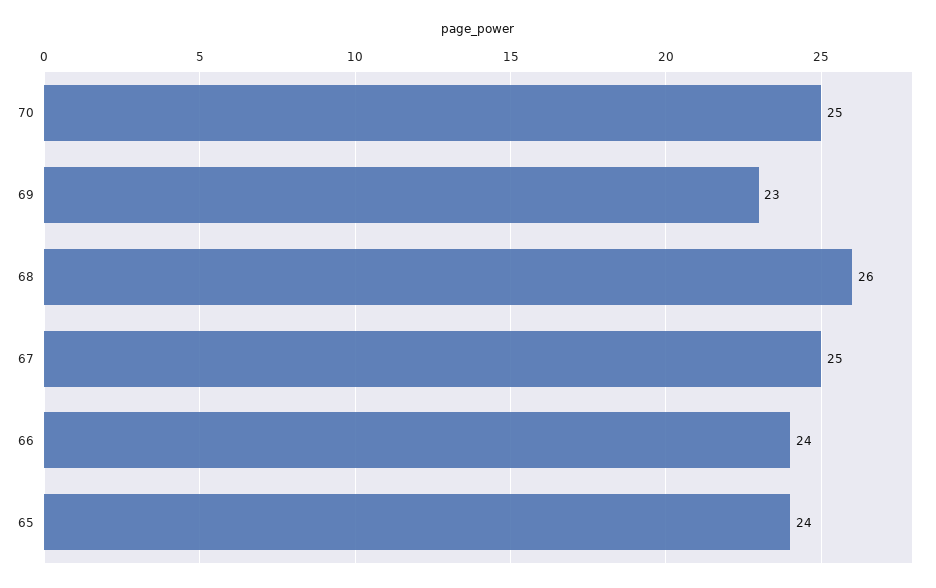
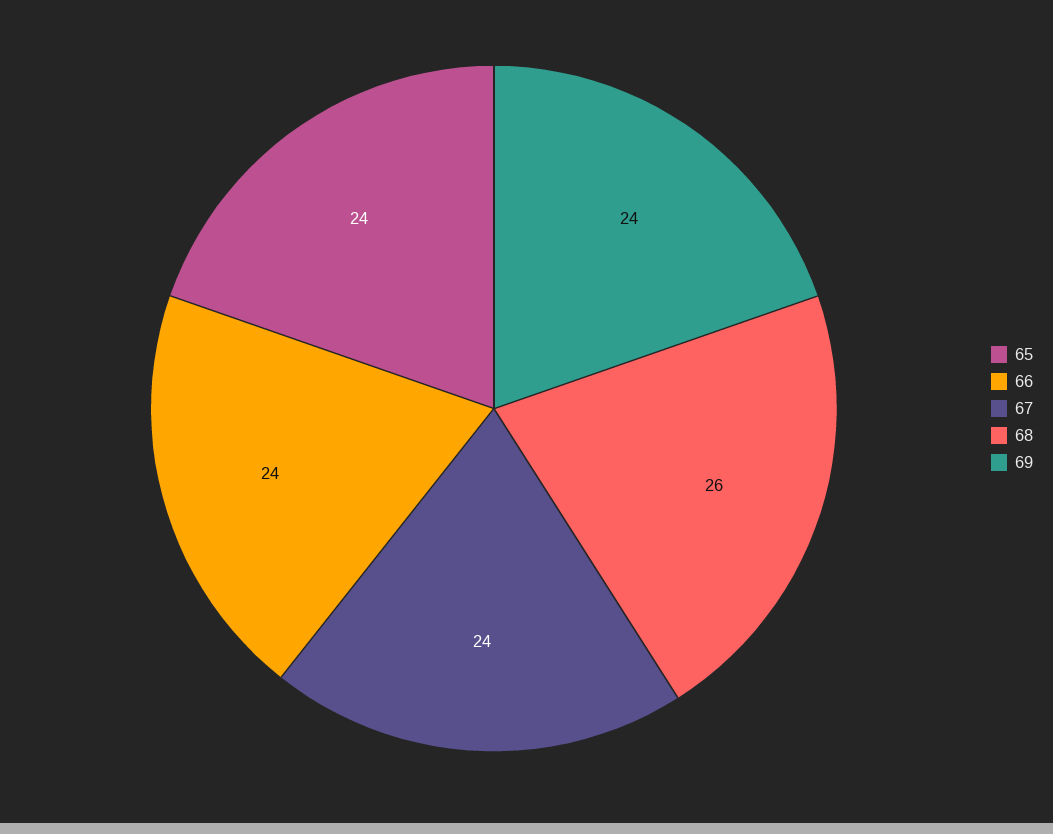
70: 25 -> none
69: 23 -> 24
67: 25 -> 24

